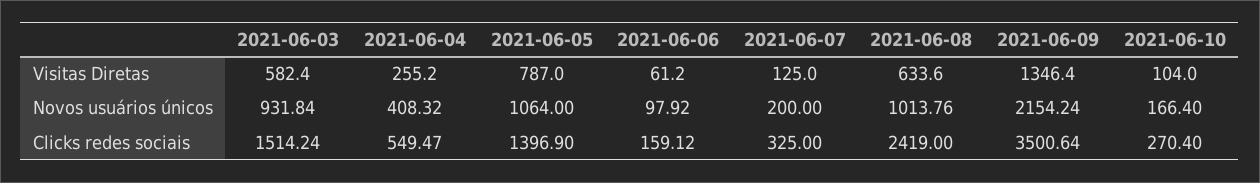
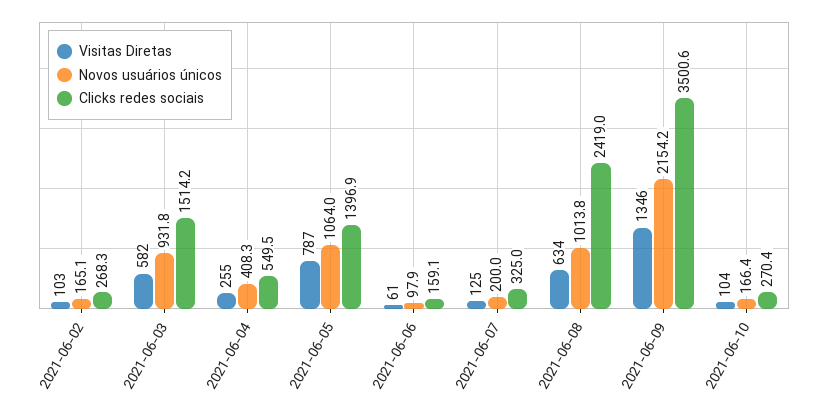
Visitas Diretas, 2021-06-02: none -> 103
Novos usuários únicos, 2021-06-02: none -> 165.1
Clicks redes sociais, 2021-06-02: none -> 268.3

